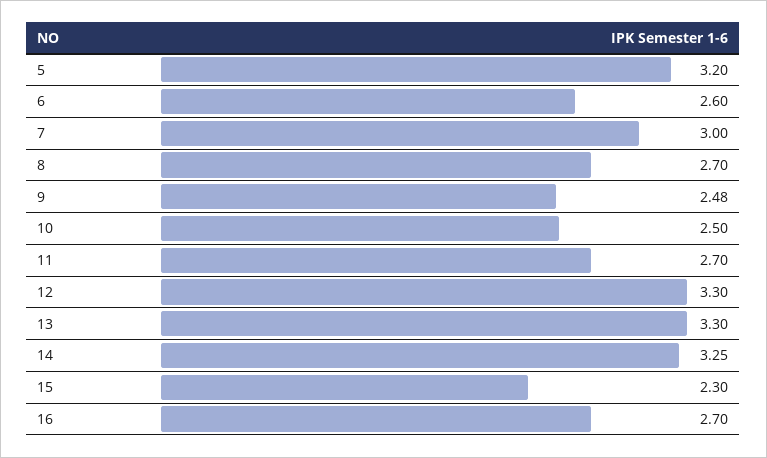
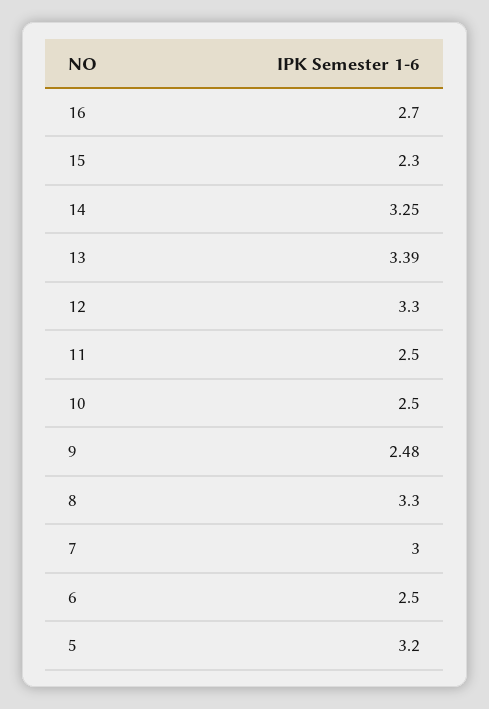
6: 2.6 -> 2.5
8: 2.7 -> 3.3
11: 2.7 -> 2.5
13: 3.3 -> 3.39

